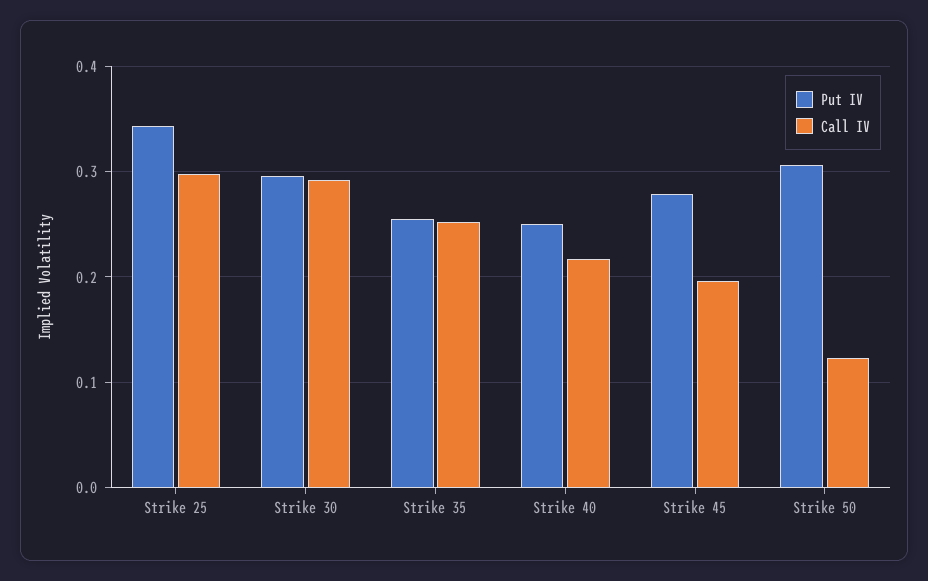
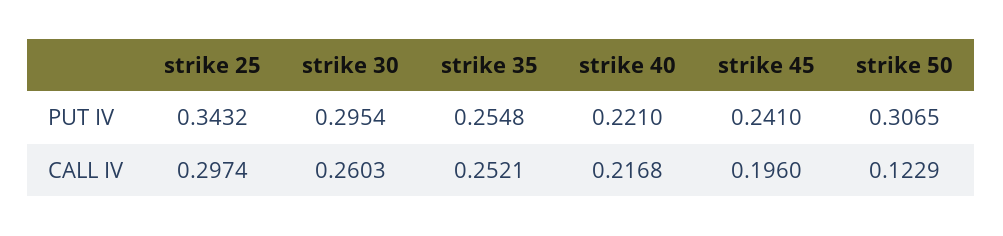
Call IV, Strike 30: 0.29 -> 0.2603
Put IV, Strike 40: 0.25 -> 0.221
Put IV, Strike 45: 0.28 -> 0.241

